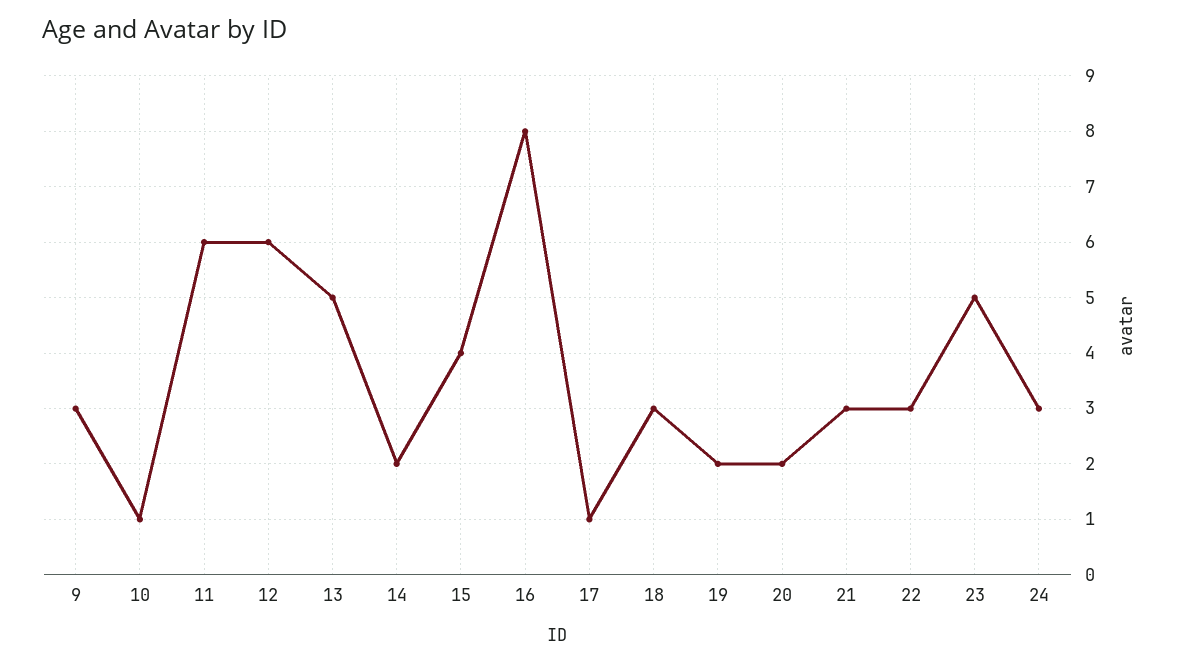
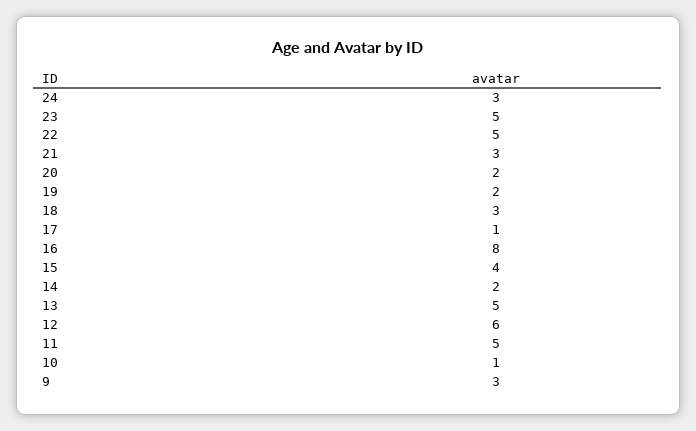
11: 6 -> 5
22: 3 -> 5

